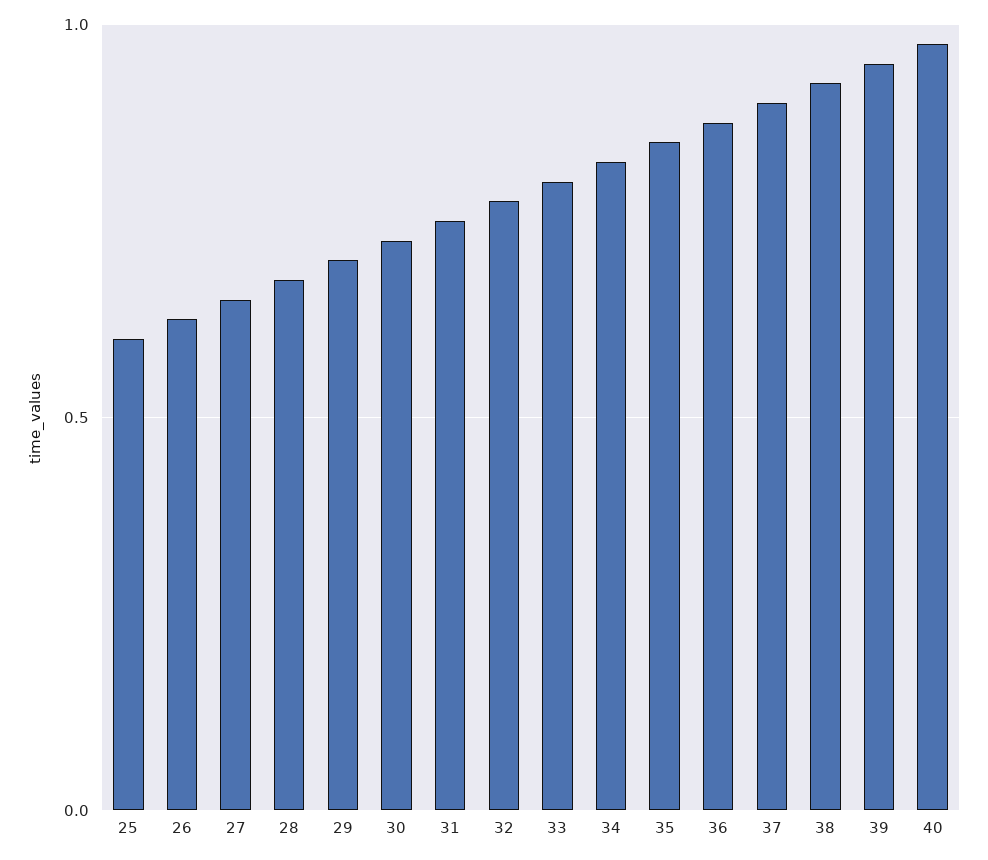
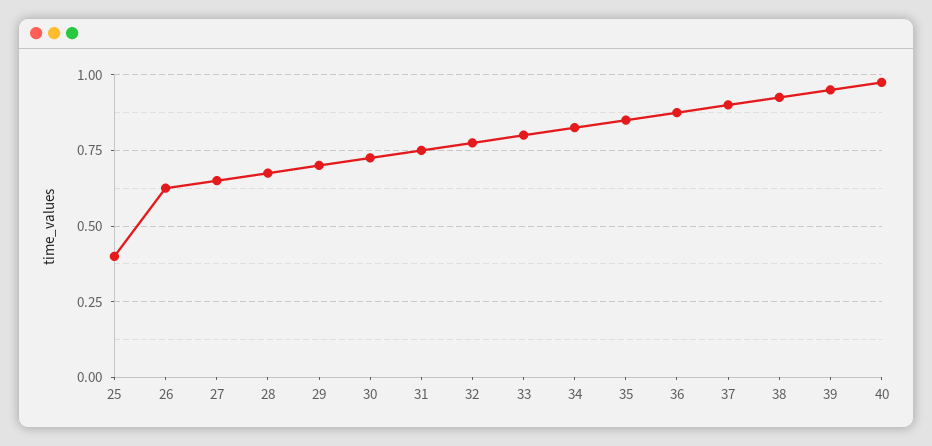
25: 0.6 -> 0.4

